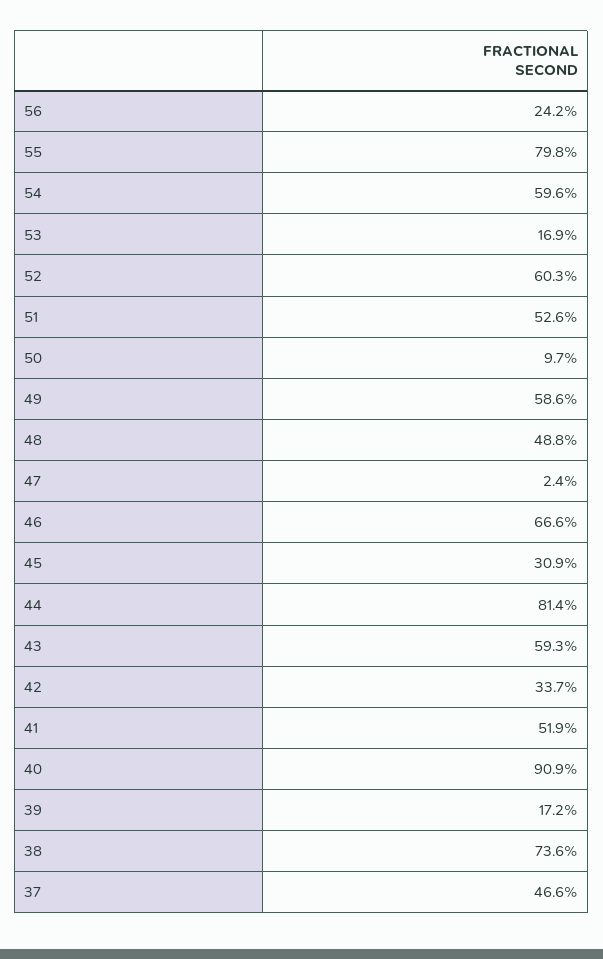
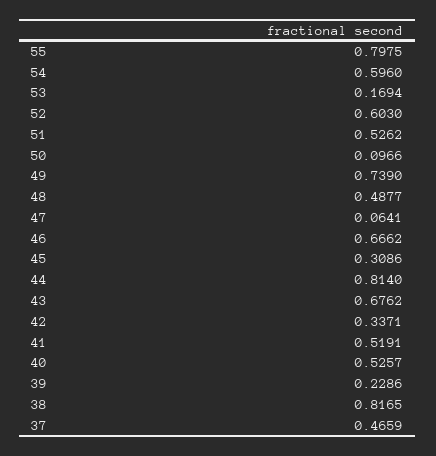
56: 0.242 -> none
49: 0.586 -> 0.739
47: 0.024 -> 0.0641
43: 0.593 -> 0.6762
40: 0.909 -> 0.5257
39: 0.172 -> 0.2286
38: 0.736 -> 0.8165

